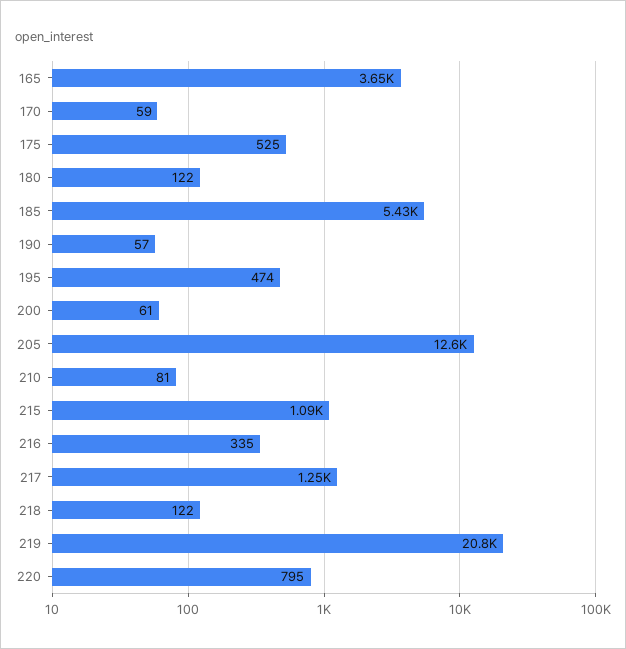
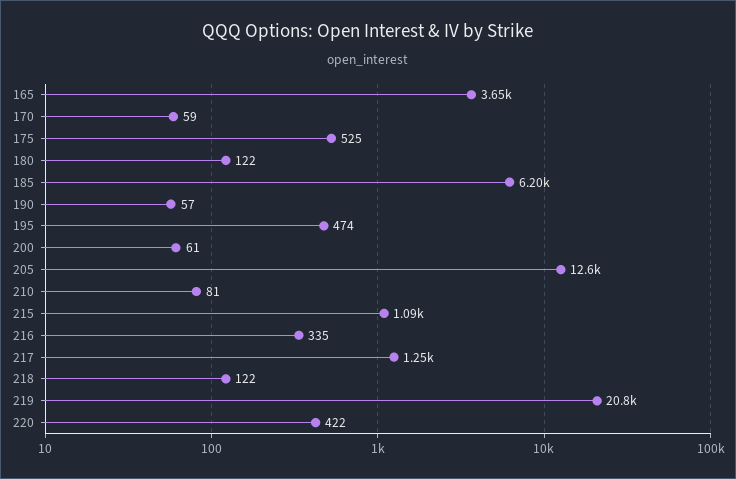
185: 5430 -> 6200
220: 795 -> 422

